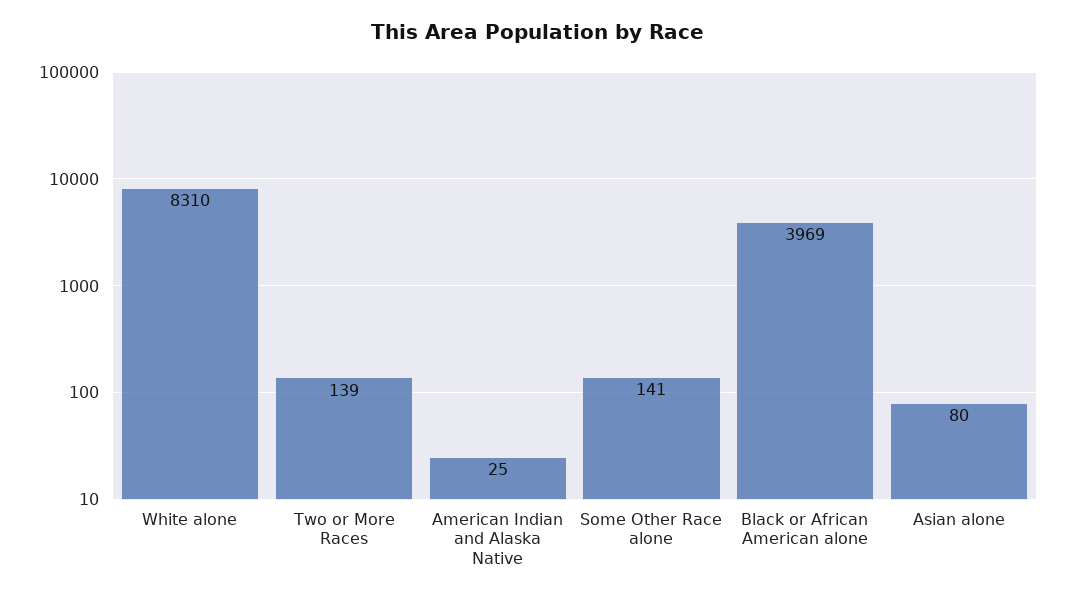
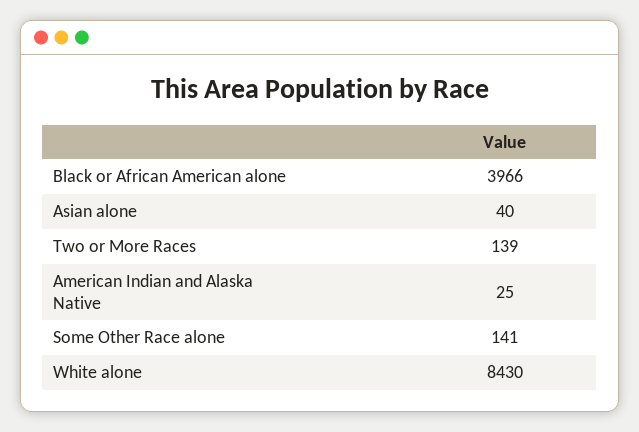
White alone: 8310 -> 8430
Black or African American alone: 3969 -> 3966
Asian alone: 80 -> 40

